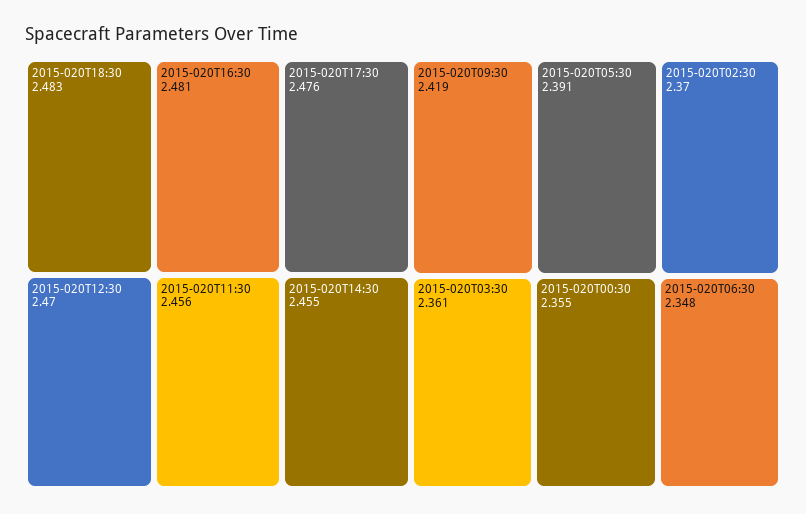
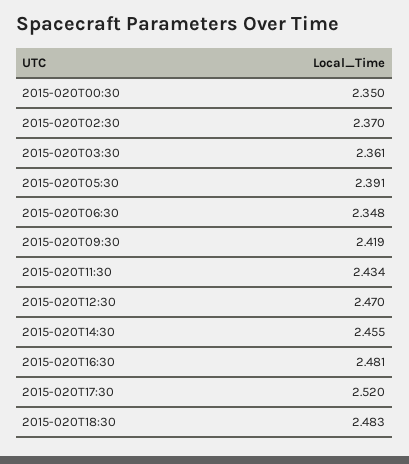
2015-020T17:30: 2.476 -> 2.52
2015-020T11:30: 2.456 -> 2.434
2015-020T00:30: 2.355 -> 2.35

